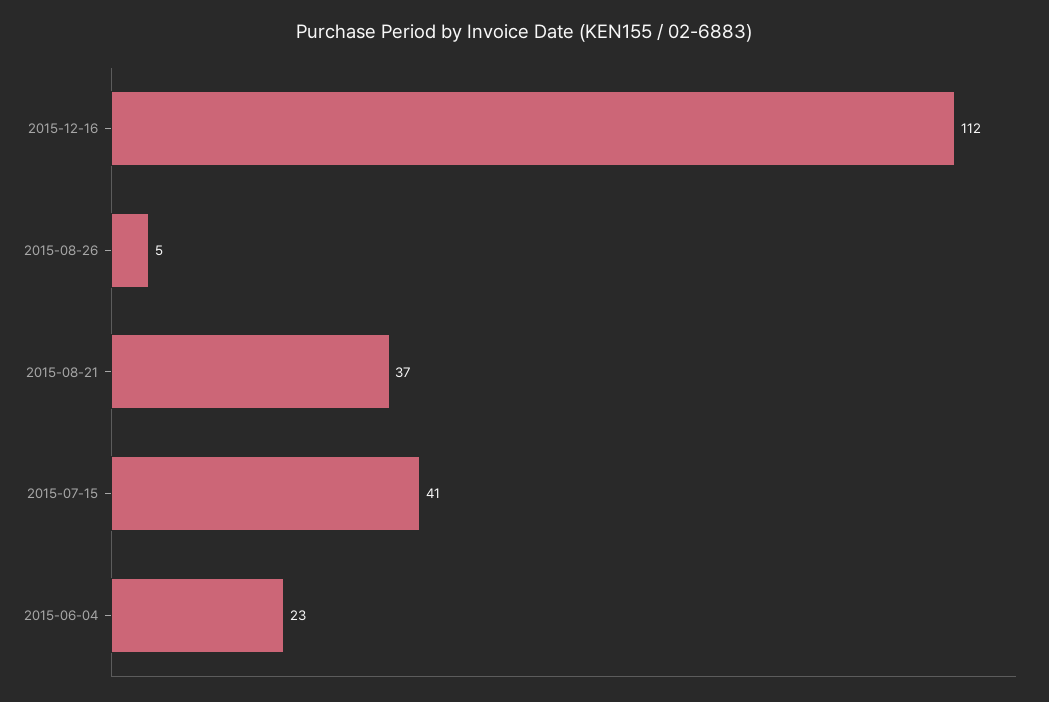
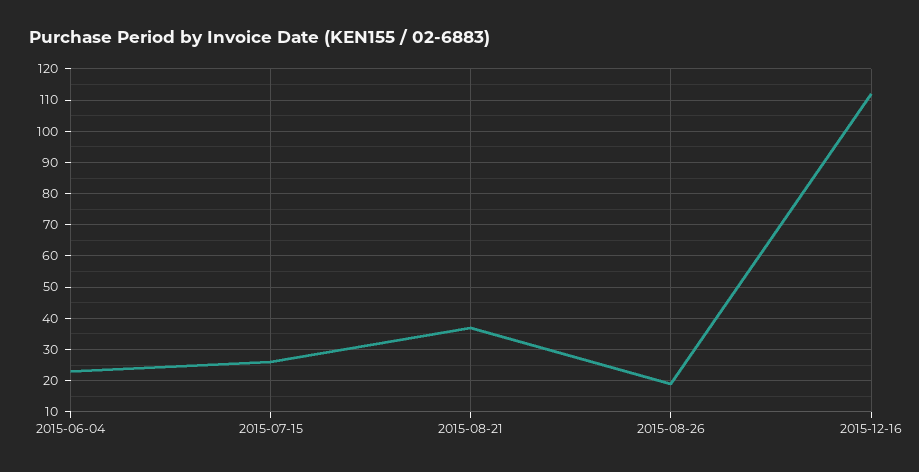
2015-08-26: 5 -> 20
2015-07-15: 41 -> 25

